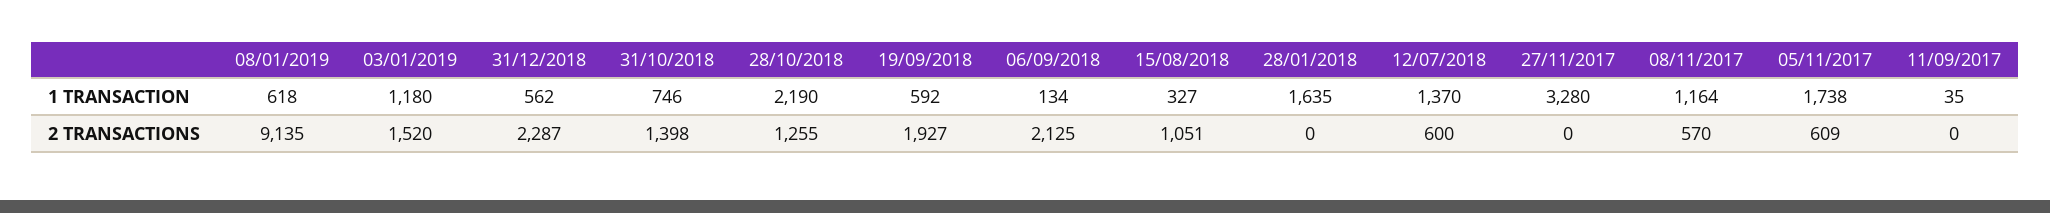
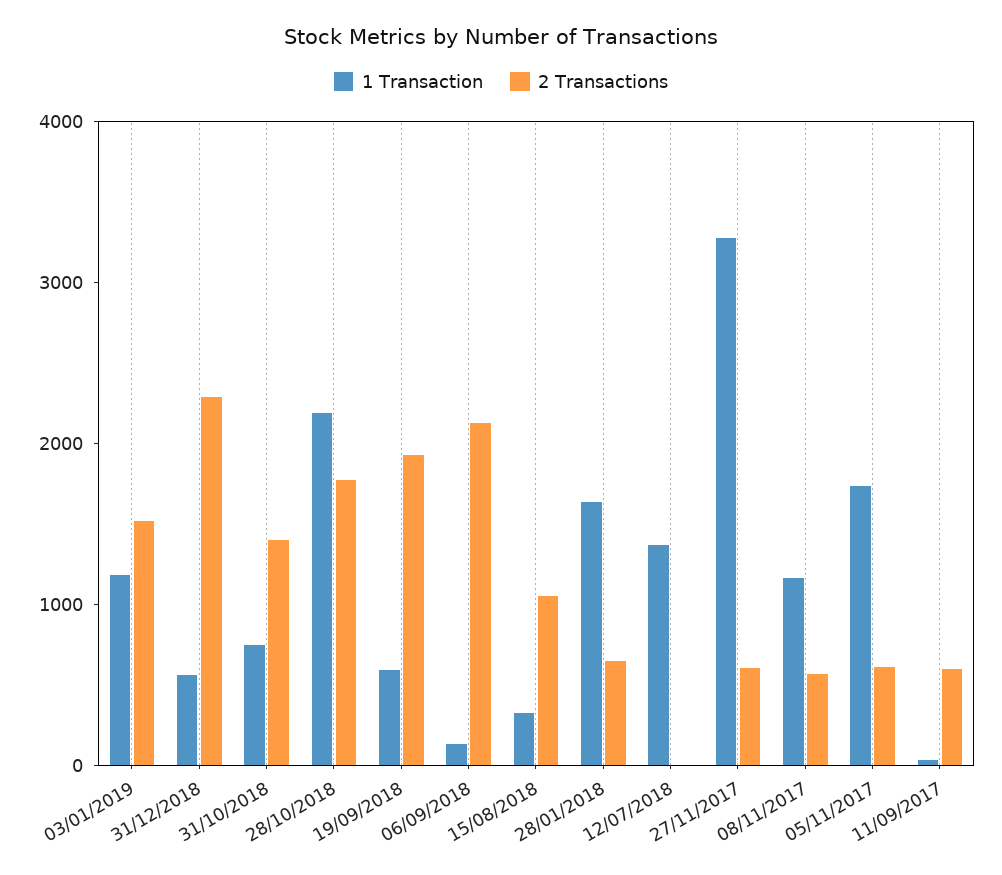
1 TRANSACTION, 08/01/2019: 618 -> none
2 TRANSACTIONS, 08/01/2019: 9135 -> none
2 TRANSACTIONS, 28/10/2018: 1255 -> 1800
2 TRANSACTIONS, 28/01/2018: 0 -> 600
2 TRANSACTIONS, 12/07/2018: 600 -> 0
2 TRANSACTIONS, 27/11/2017: 0 -> 600
2 TRANSACTIONS, 11/09/2017: 0 -> 600

